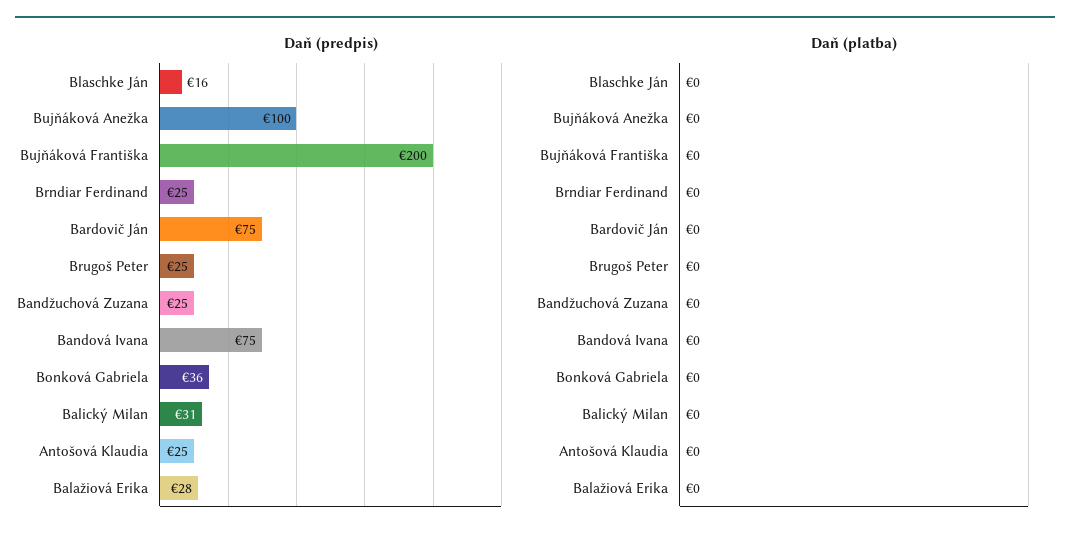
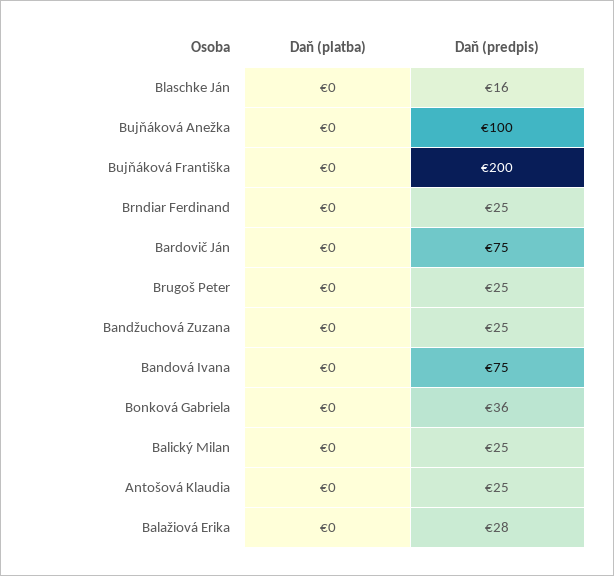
Daň (predpis), Balický Milan: 31 -> 25

